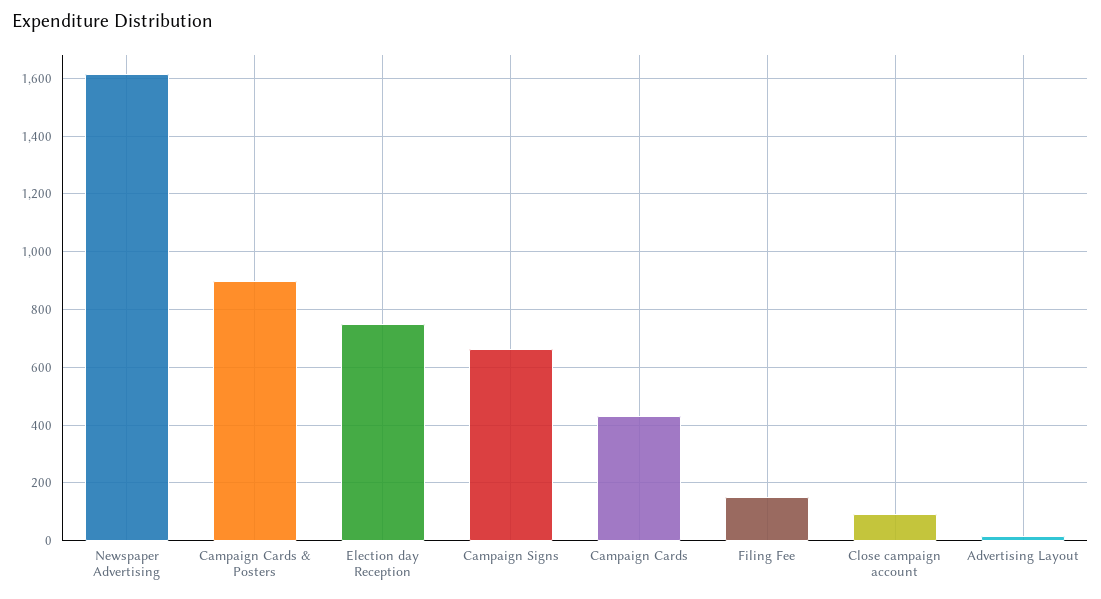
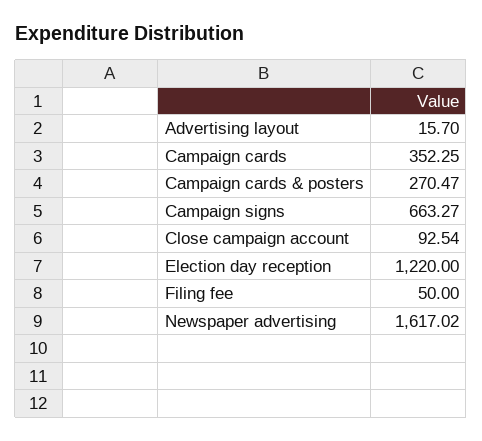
Campaign Cards & Posters: 900 -> 270.47
Election day Reception: 750 -> 1220
Campaign Cards: 425 -> 352.25
Filing Fee: 150 -> 50

